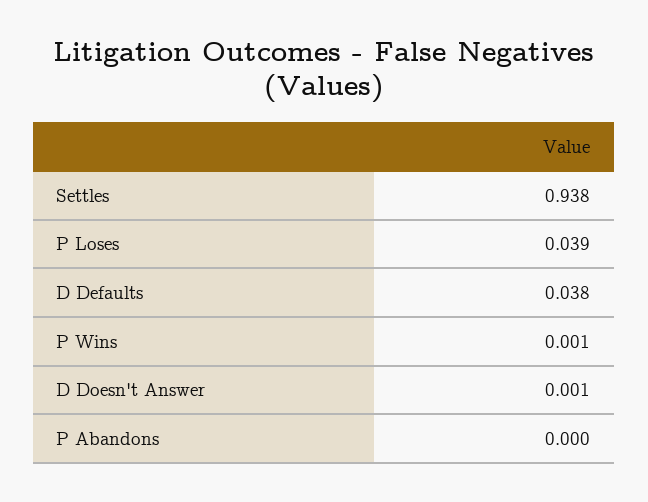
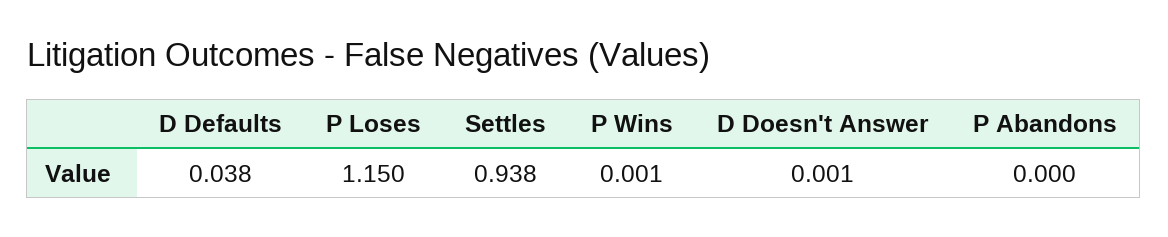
P Loses: 0.039 -> 1.15

